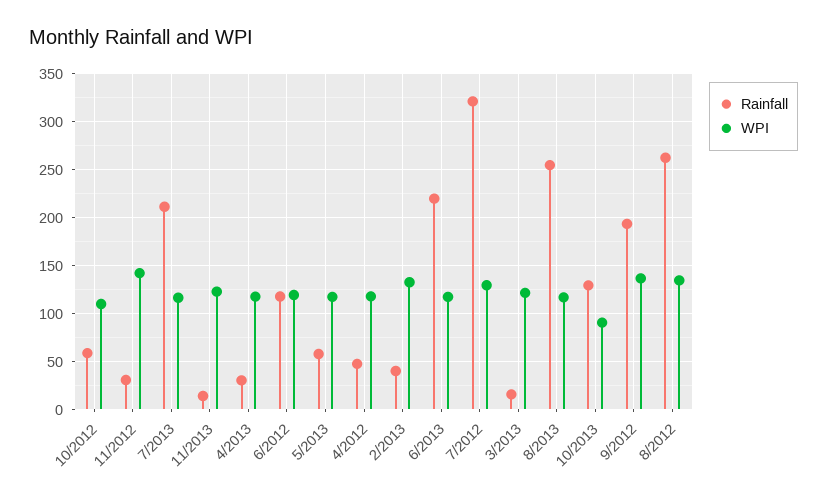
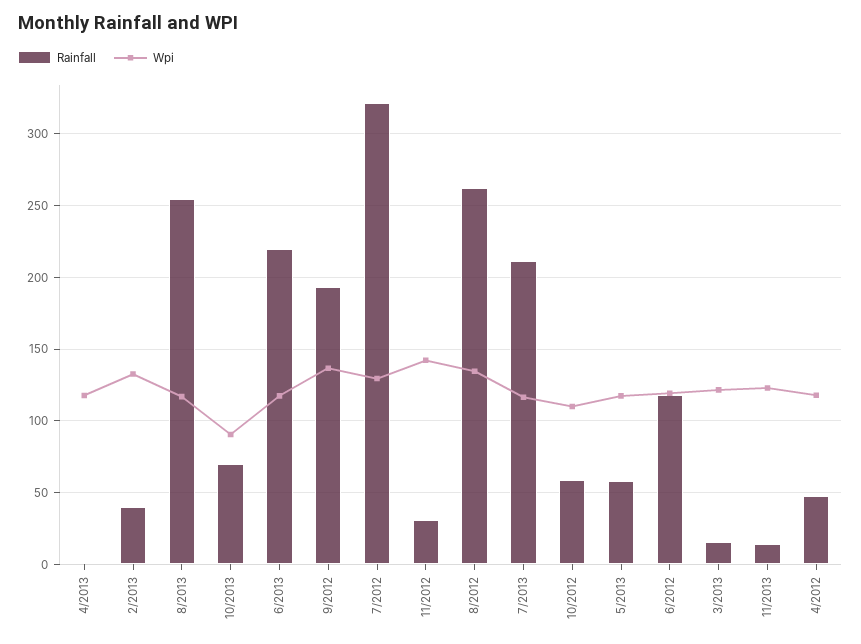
Rainfall, 4/2013: 30 -> 0
Rainfall, 10/2013: 130 -> 70

